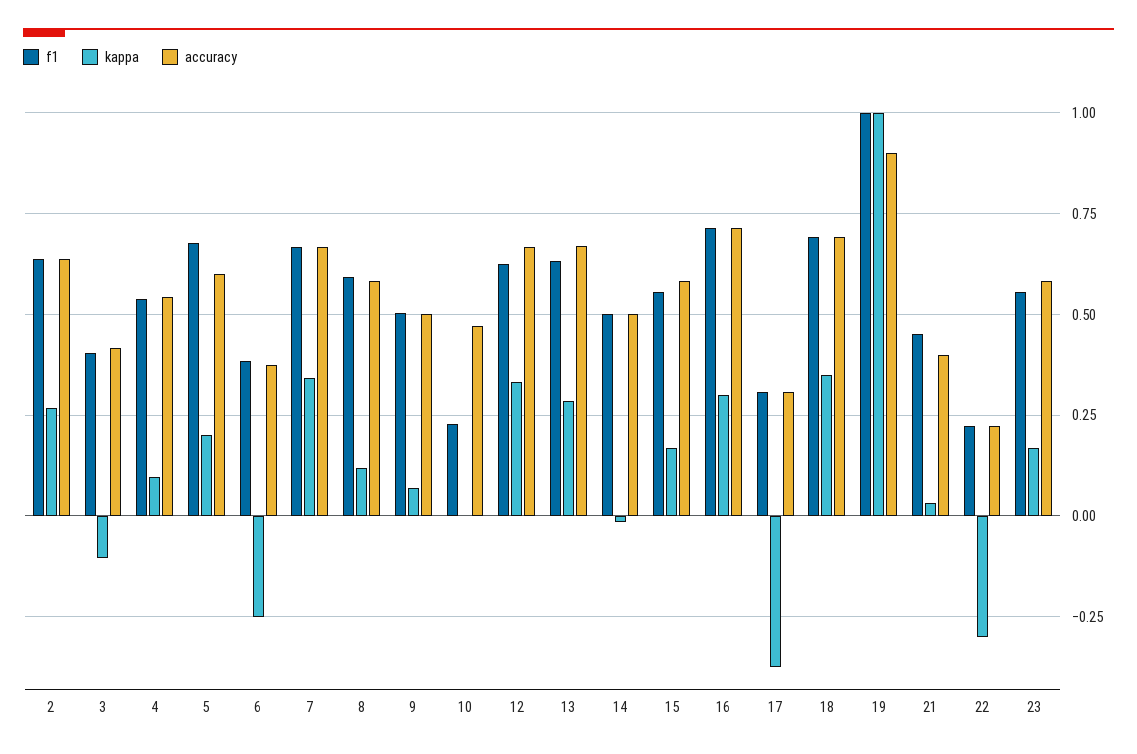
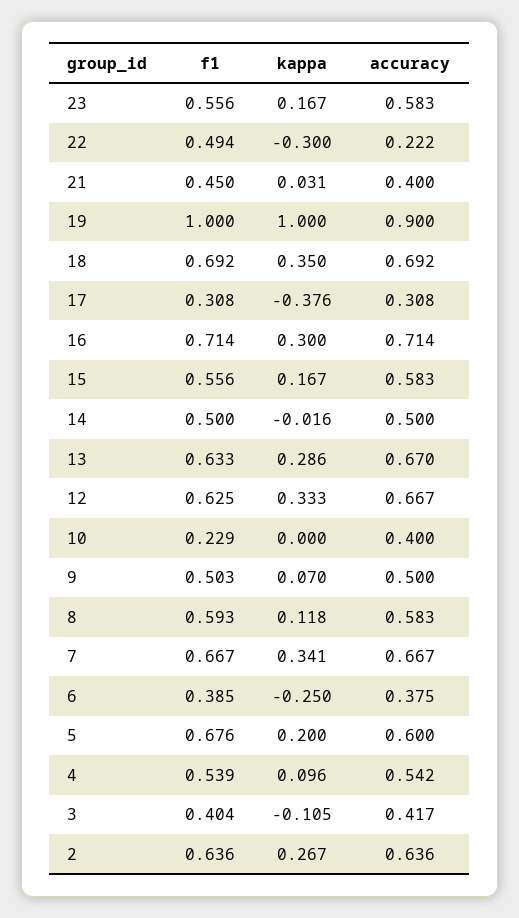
accuracy, 10: 0.475 -> 0.4
f1, 22: 0.225 -> 0.494

